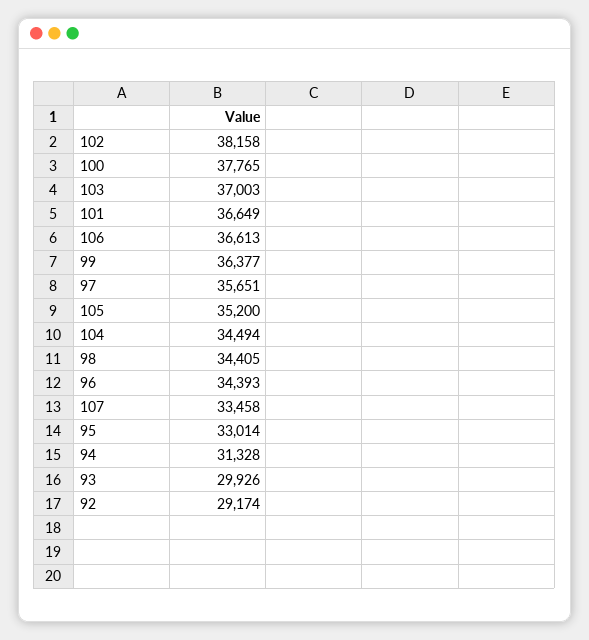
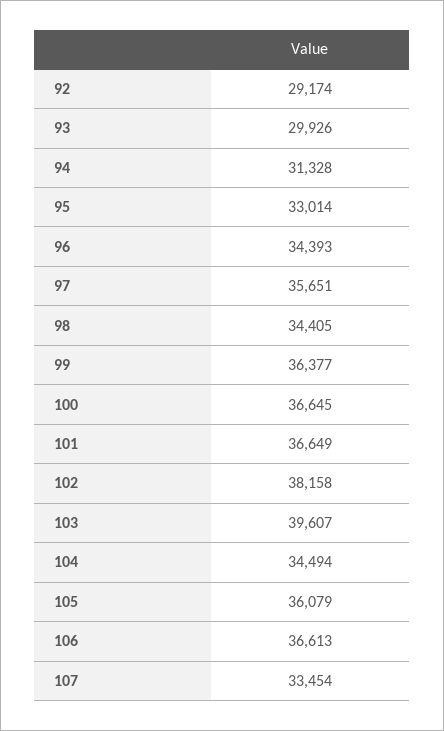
100: 37765 -> 36645
103: 37003 -> 39607
105: 35200 -> 36079
107: 33458 -> 33454

